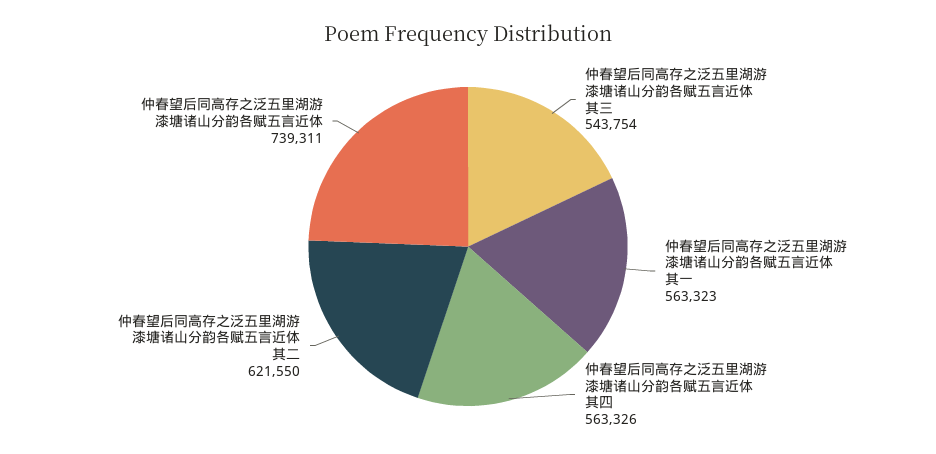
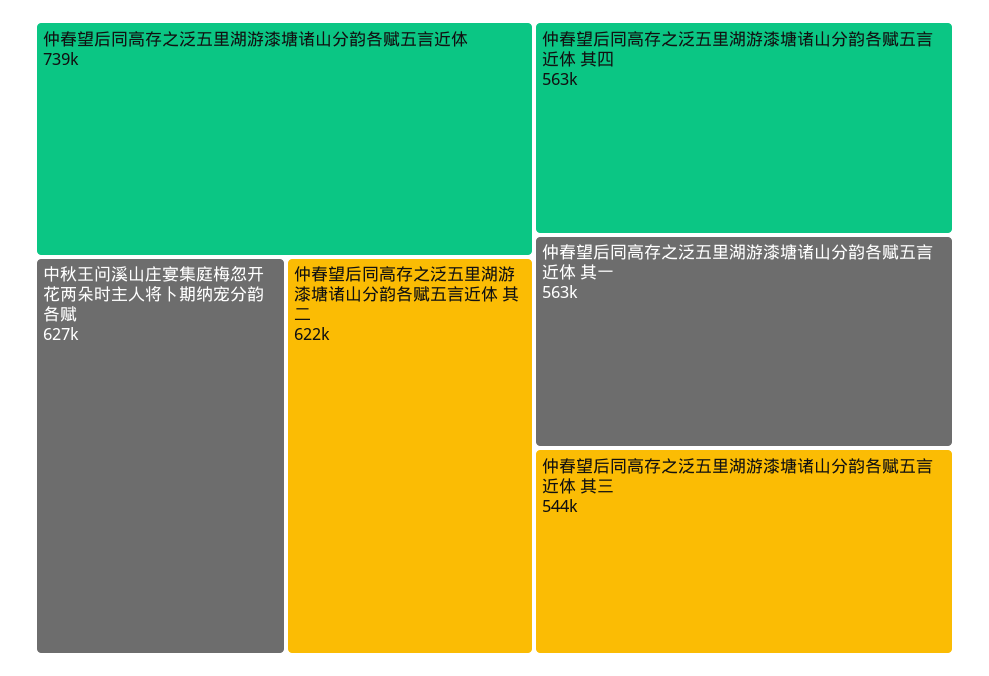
中秋王问溪山庄宴集庭梅忽开花两朵时主人将卜期纳宠分韵各赋: none -> 627000

